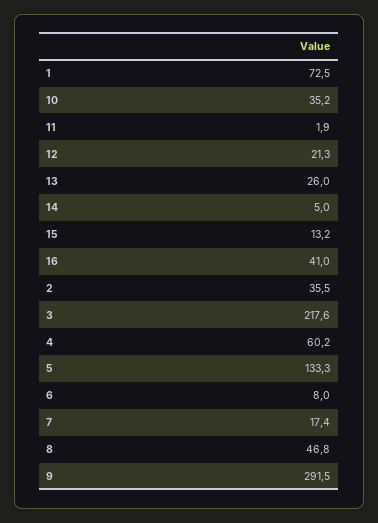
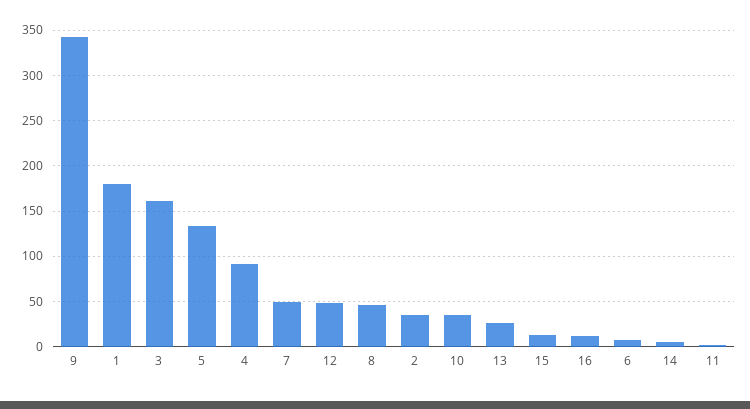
1: 72.5 -> 180
12: 21.3 -> 50
16: 41 -> 10
3: 217.6 -> 160
4: 60.2 -> 90
7: 17.4 -> 50
9: 291.5 -> 340

